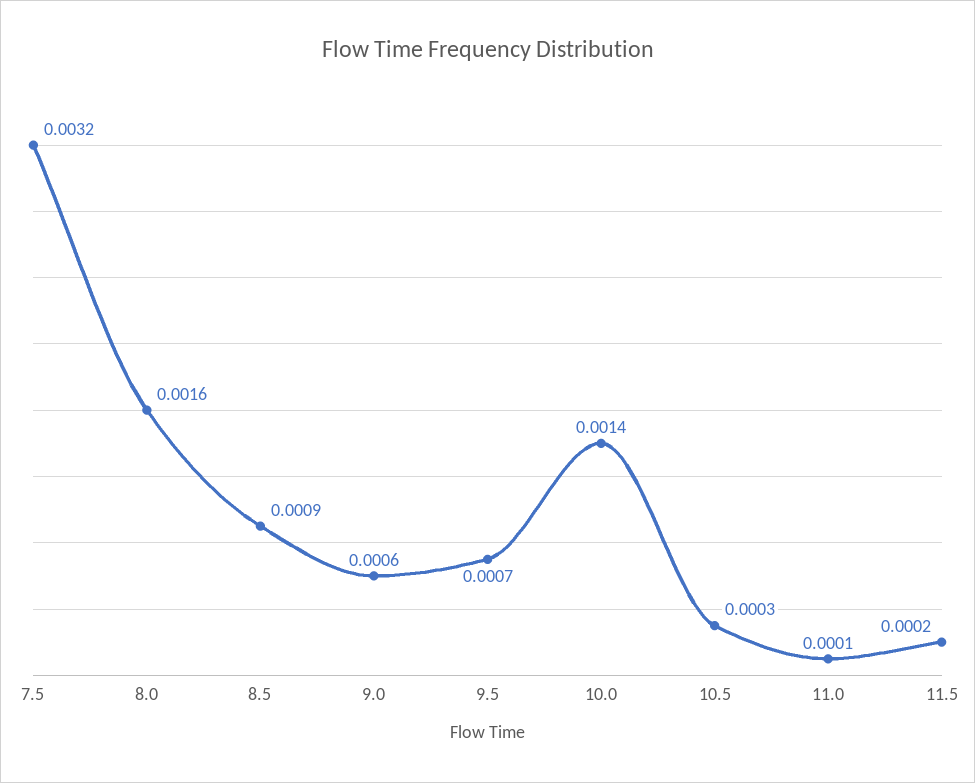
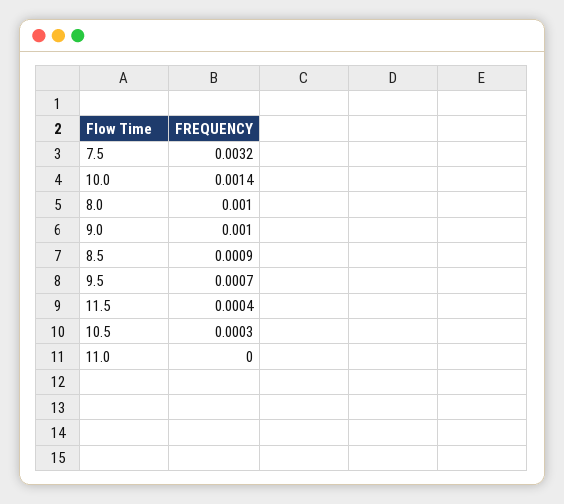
8.0: 0.0016 -> 0.001
9.0: 0.0006 -> 0.001
11.0: 0.0001 -> 0
11.5: 0.0002 -> 0.0004

